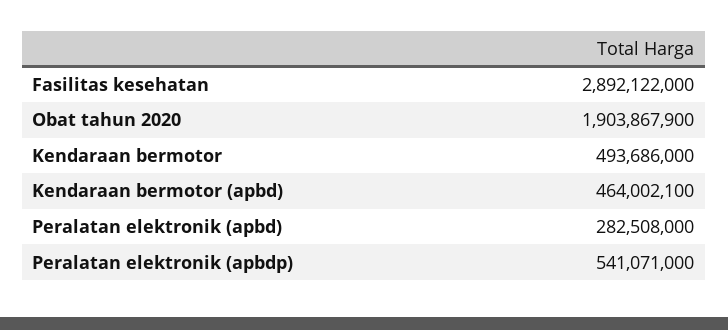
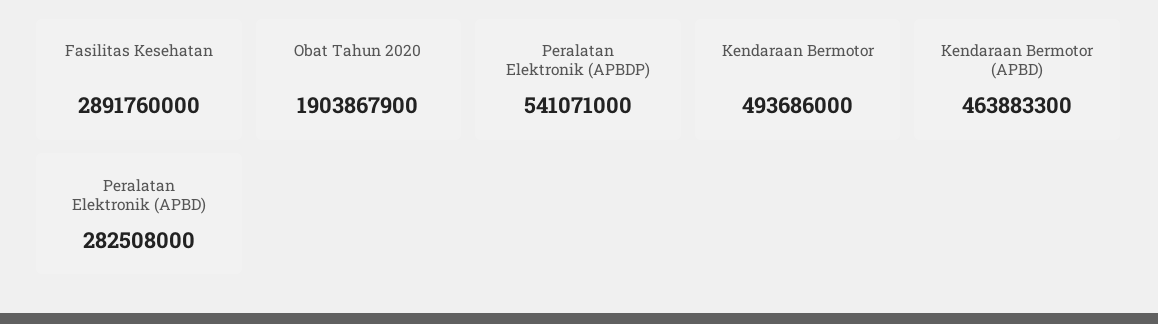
Fasilitas kesehatan: 2892122000 -> 2891760000
Kendaraan bermotor (apbd): 464002100 -> 463883300

